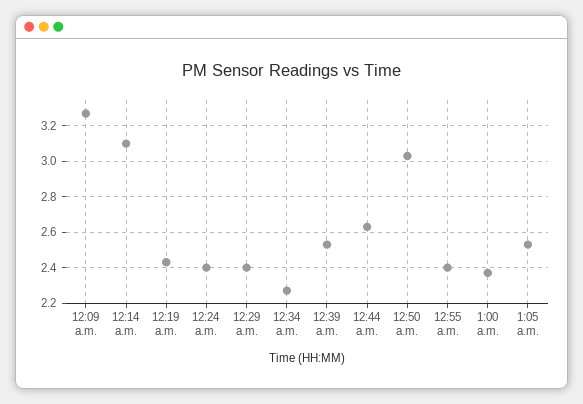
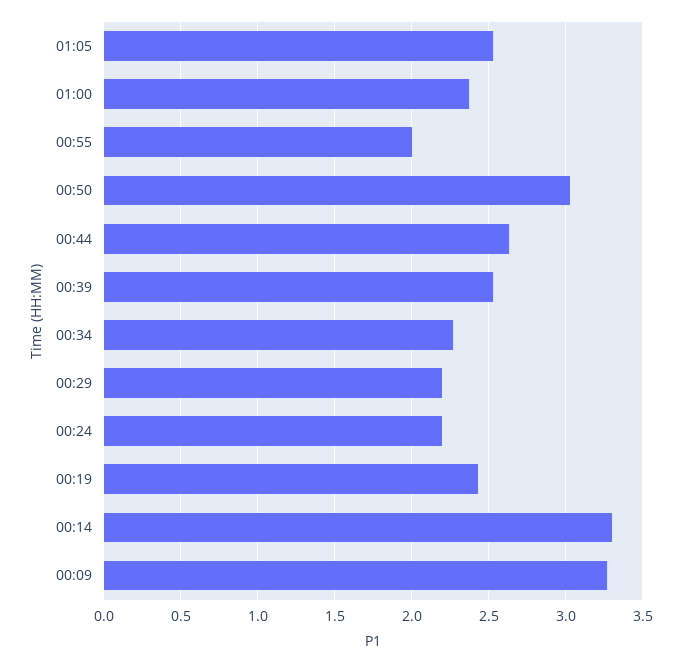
12:14 a.m.: 3.1 -> 3.3
12:24 a.m.: 2.4 -> 2.2
12:29 a.m.: 2.4 -> 2.2
12:55 a.m.: 2.4 -> 2

